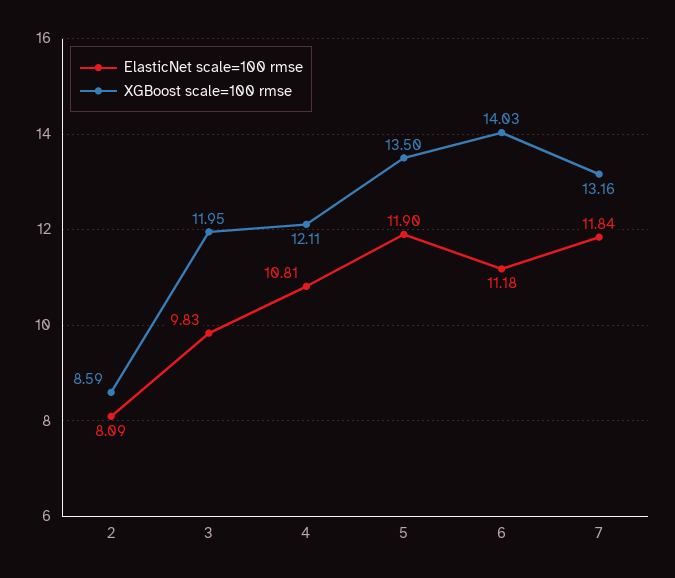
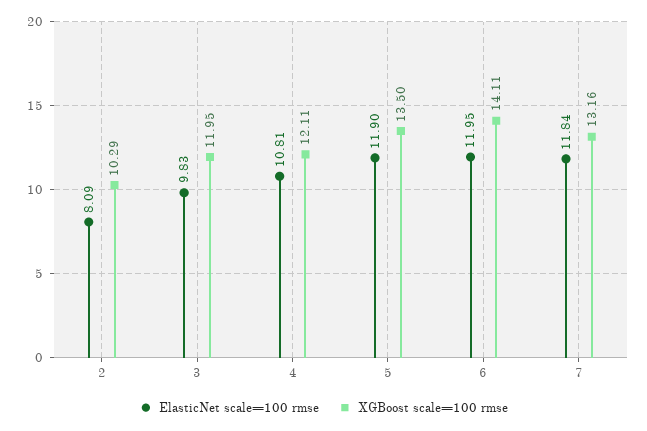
XGBoost scale=100 rmse, 2: 8.59 -> 10.29
ElasticNet scale=100 rmse, 6: 11.18 -> 11.95
XGBoost scale=100 rmse, 6: 14.03 -> 14.11

